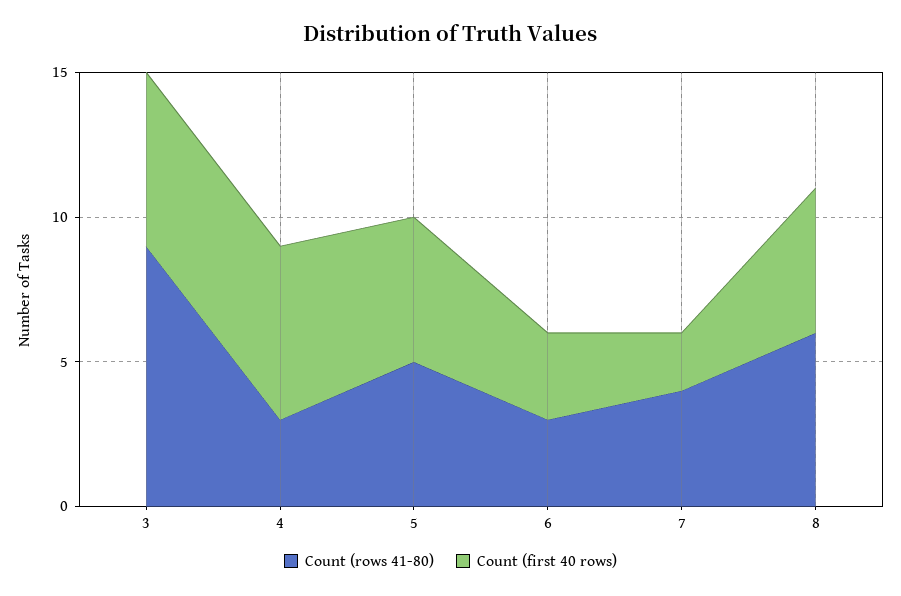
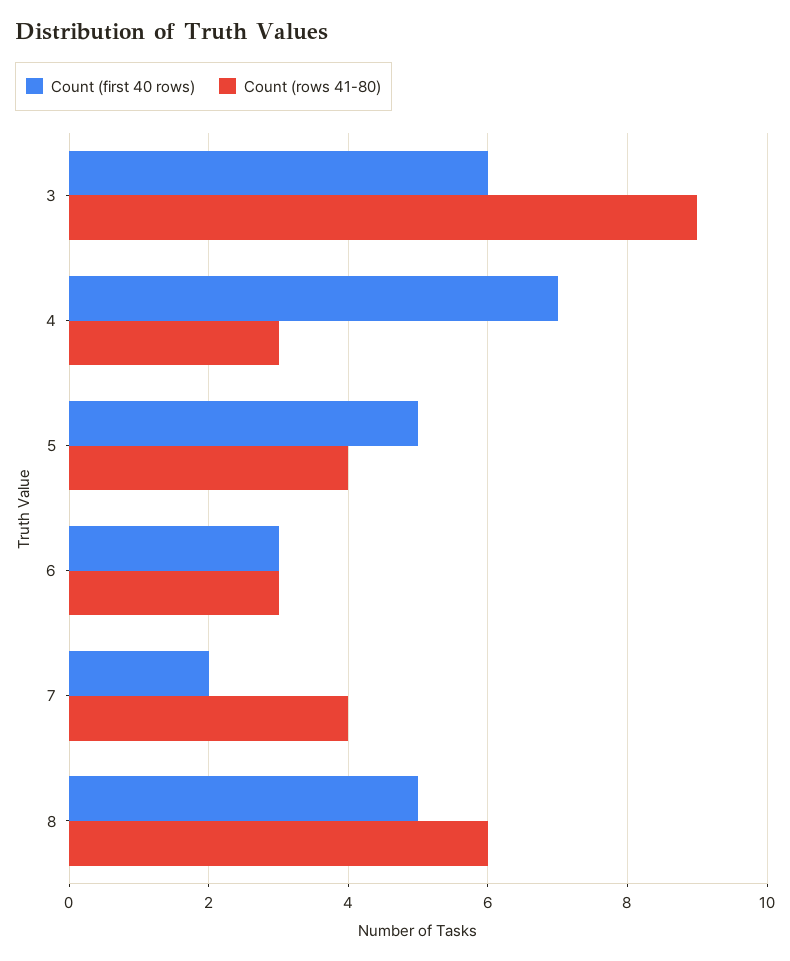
Count (first 40 rows), 4: 6 -> 7
Count (rows 41-80), 5: 5 -> 4

